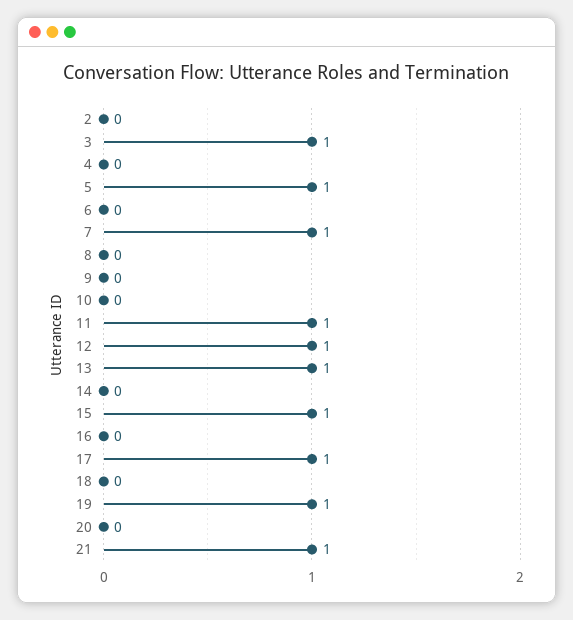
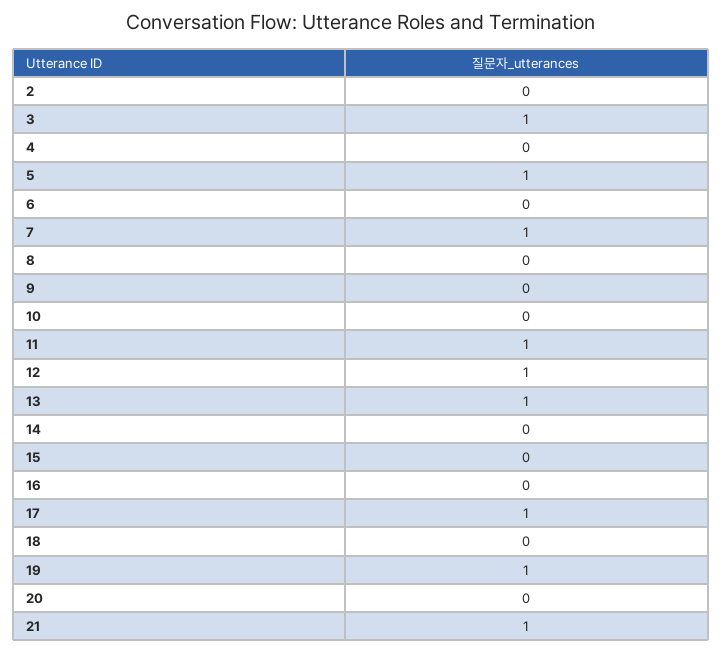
15: 1 -> 0

